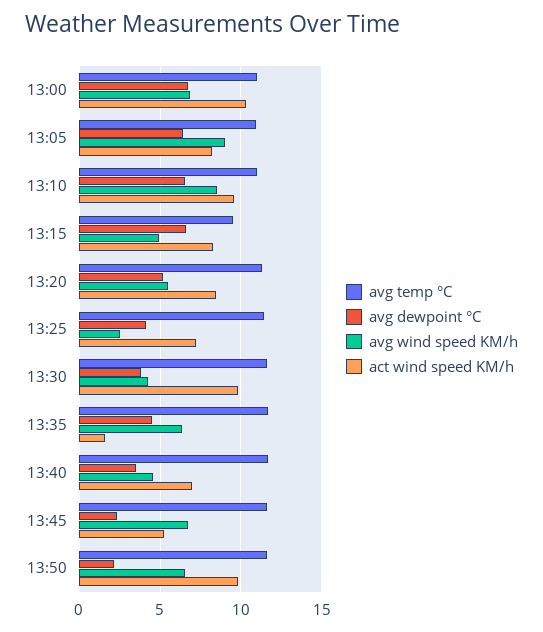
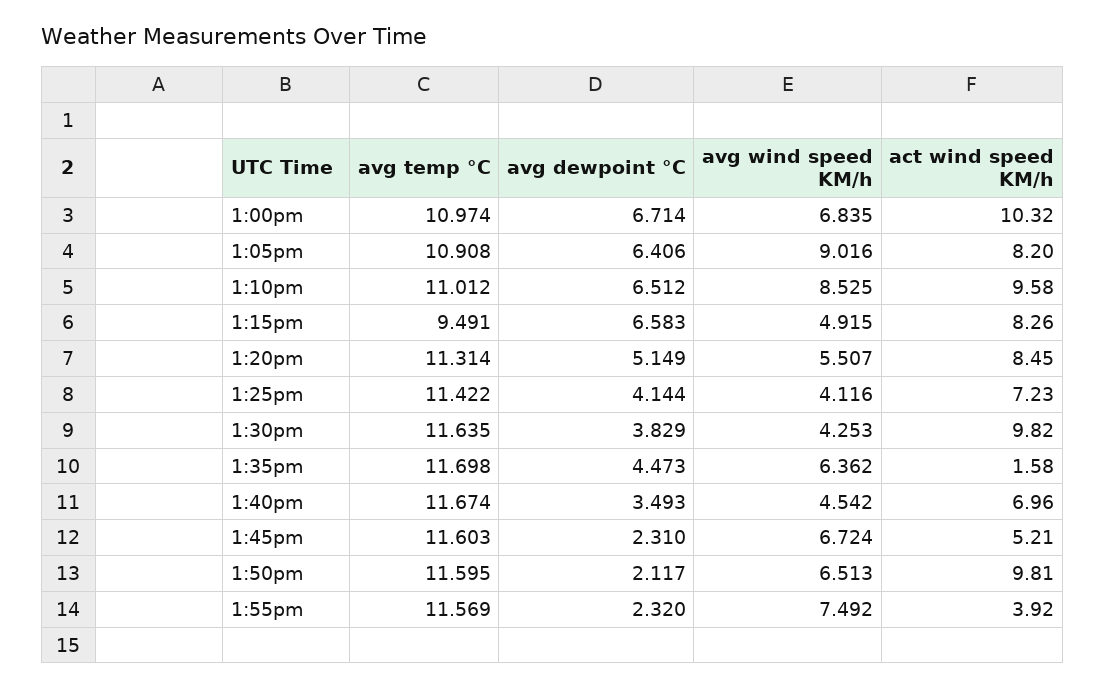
avg wind speed KM/h, 13:25: 2.5 -> 4.116
avg temp °C, 1:55pm: none -> 11.569
avg dewpoint °C, 1:55pm: none -> 2.32
avg wind speed KM/h, 1:55pm: none -> 7.492
act wind speed KM/h, 1:55pm: none -> 3.92

